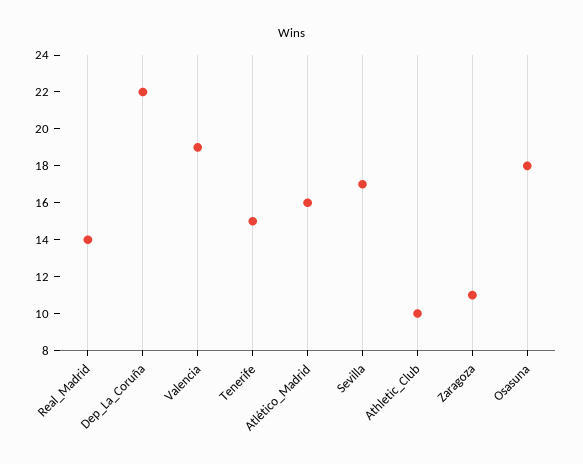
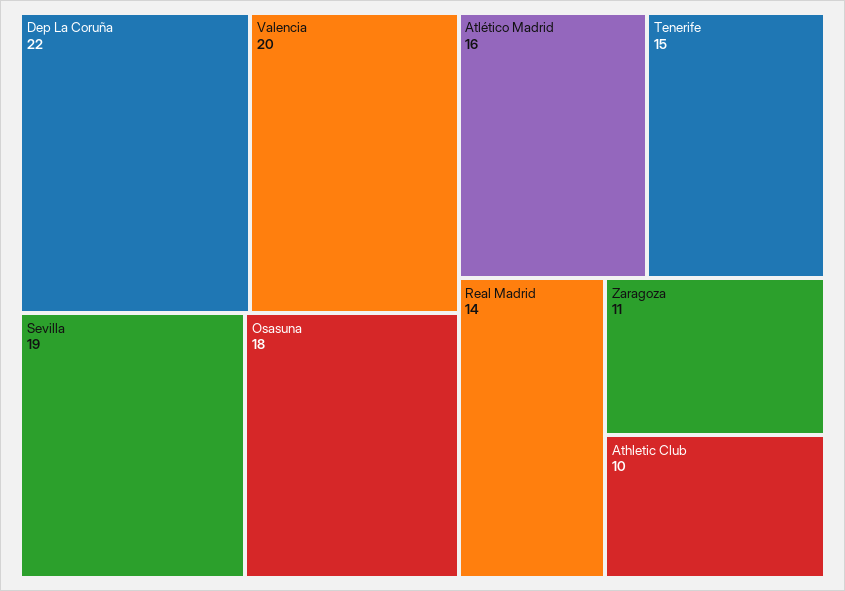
Valencia: 19 -> 20
Sevilla: 17 -> 19

